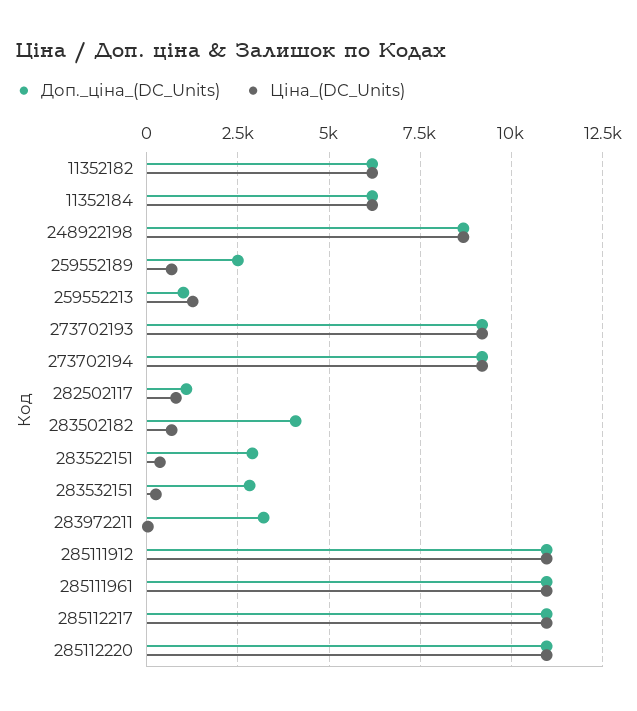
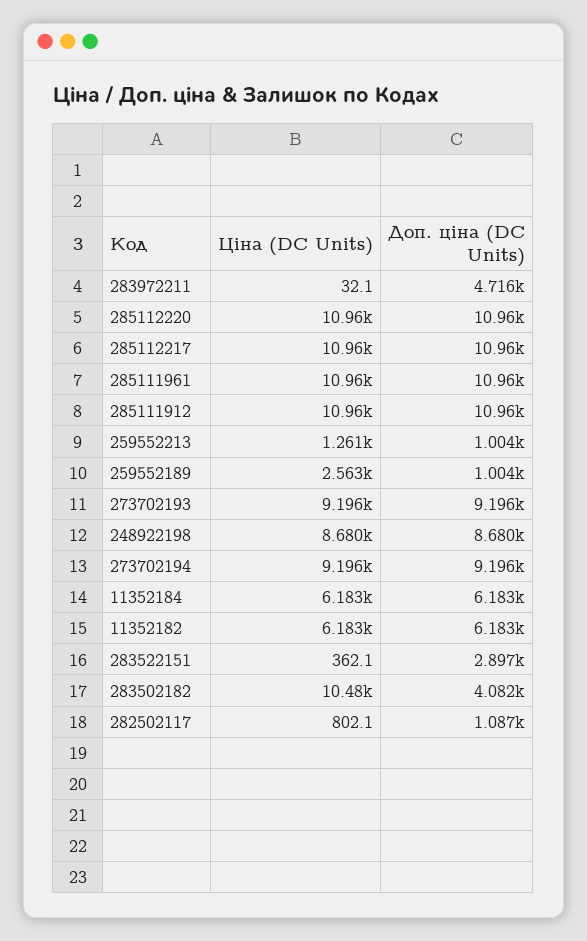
Доп._ціна_(DC_Units), 259552189: 2500 -> 1004
Ціна_(DC_Units), 259552189: 750 -> 2563
Ціна_(DC_Units), 283502182: 750 -> 10480
Доп._ціна_(DC_Units), 283532151: 2750 -> none
Ціна_(DC_Units), 283532151: 250 -> none
Доп._ціна_(DC_Units), 283972211: 3250 -> 4716

